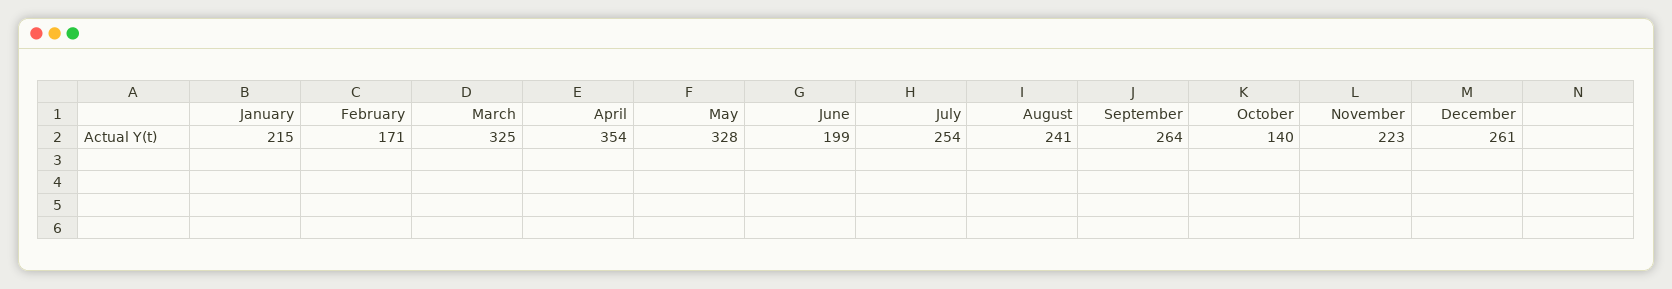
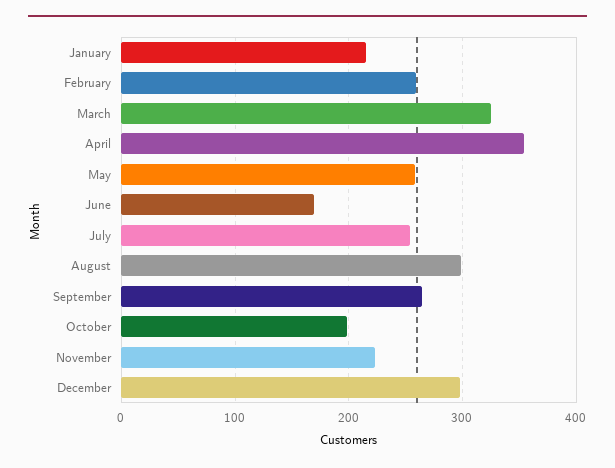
February: 171 -> 260
May: 328 -> 260
June: 199 -> 170
August: 241 -> 300
October: 140 -> 200
December: 261 -> 300

